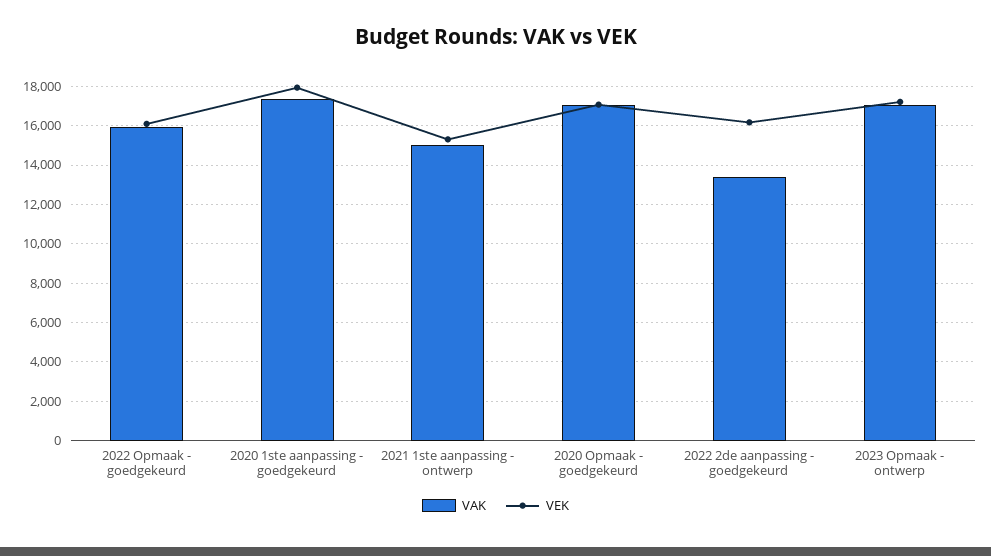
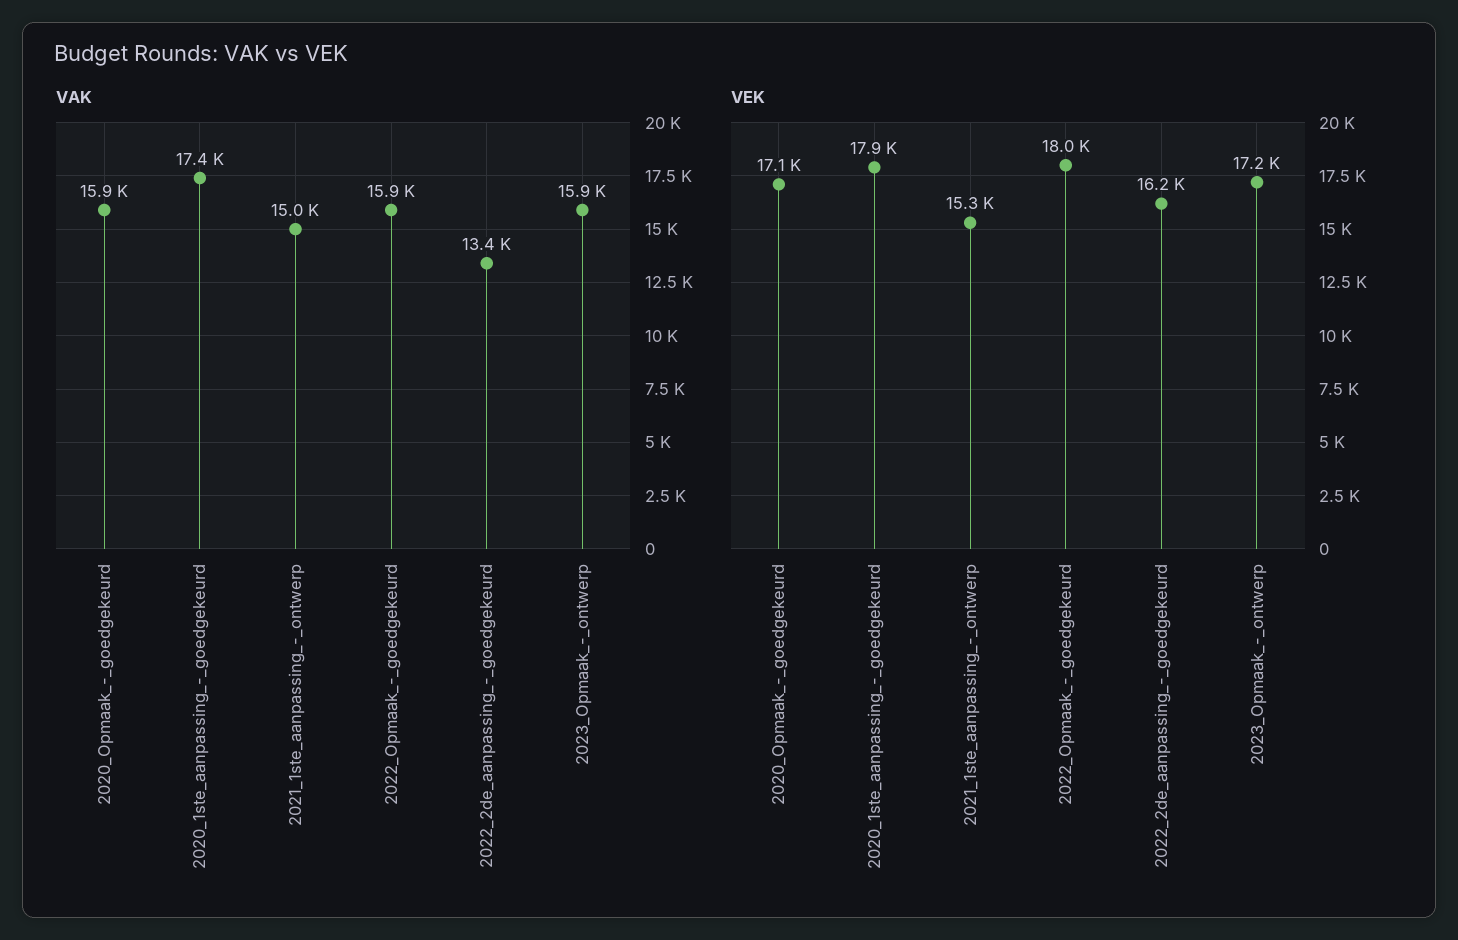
VEK, 2022 Opmaak - goedgekeurd: 16000 -> 18000
VAK, 2020 Opmaak - goedgekeurd: 17000 -> 15900
VAK, 2023 Opmaak - ontwerp: 17000 -> 15900

